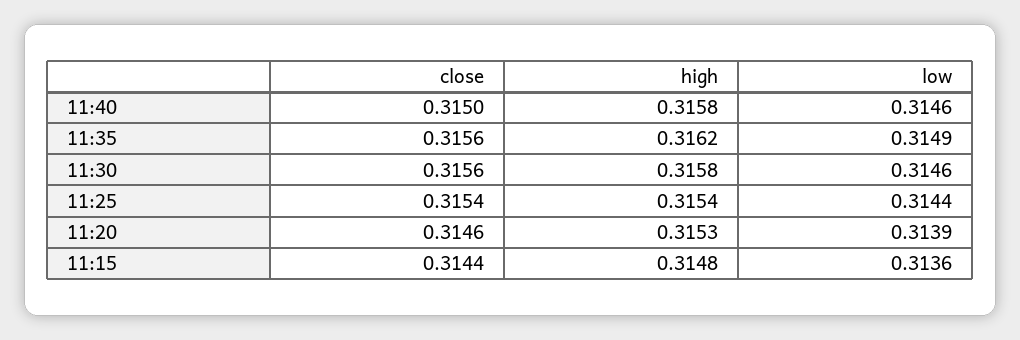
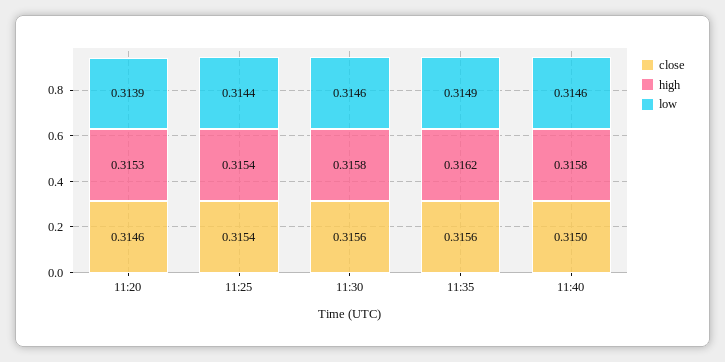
close, 11:15: 0.3144 -> none
high, 11:15: 0.3148 -> none
low, 11:15: 0.3136 -> none

